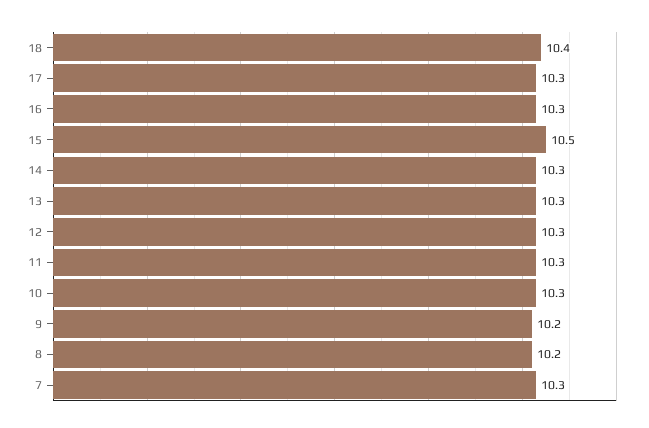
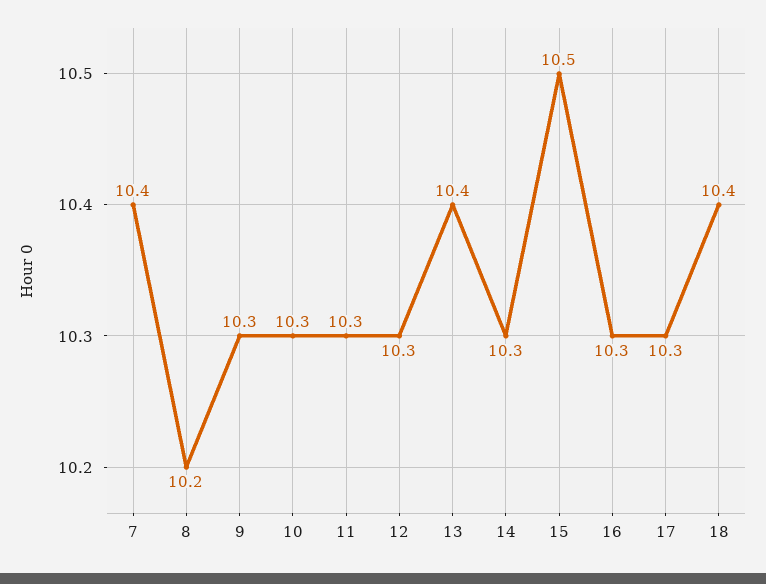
13: 10.3 -> 10.4
9: 10.2 -> 10.3
7: 10.3 -> 10.4

